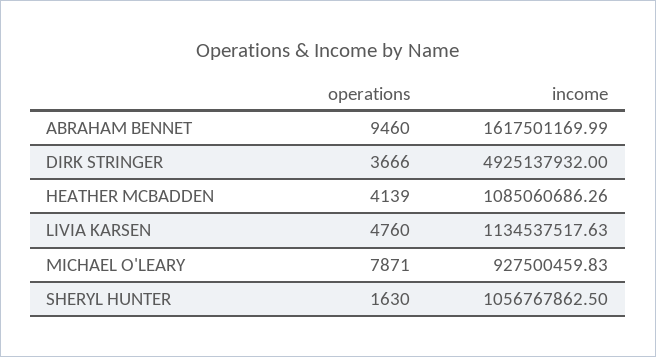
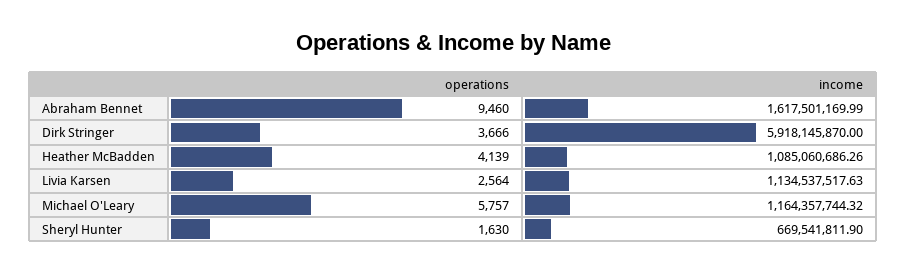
income, DIRK STRINGER: 4925137932 -> 5918145870
operations, LIVIA KARSEN: 4760 -> 2564
operations, MICHAEL O'LEARY: 7871 -> 5757
income, MICHAEL O'LEARY: 927500459.83 -> 1164357744.32
income, SHERYL HUNTER: 1056767862.5 -> 669541811.9

